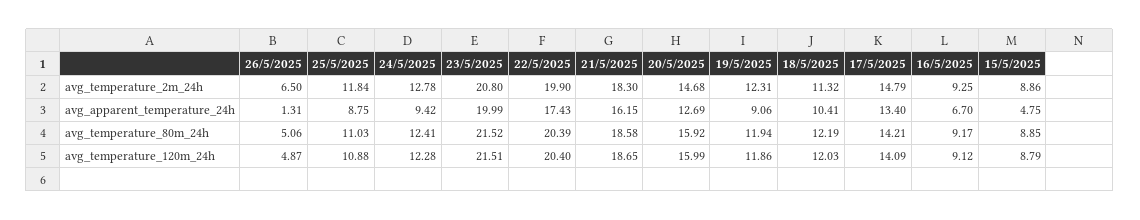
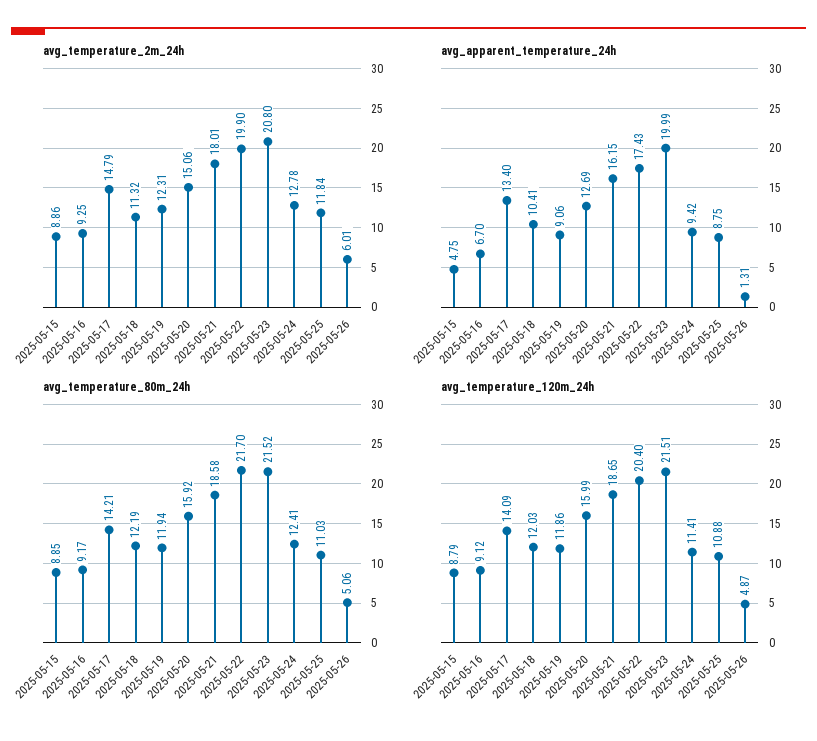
avg_temperature_2m_24h, 26/5/2025: 6.5 -> 6.01
avg_temperature_2m_24h, 21/5/2025: 18.3 -> 18.01
avg_temperature_2m_24h, 20/5/2025: 14.68 -> 15.06
avg_temperature_80m_24h, 22/5/2025: 20.39 -> 21.7
avg_temperature_120m_24h, 24/5/2025: 12.28 -> 11.41

